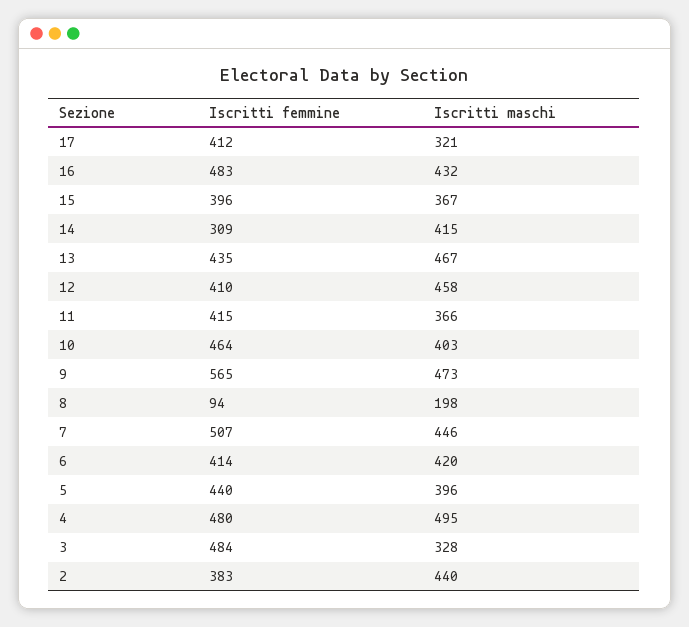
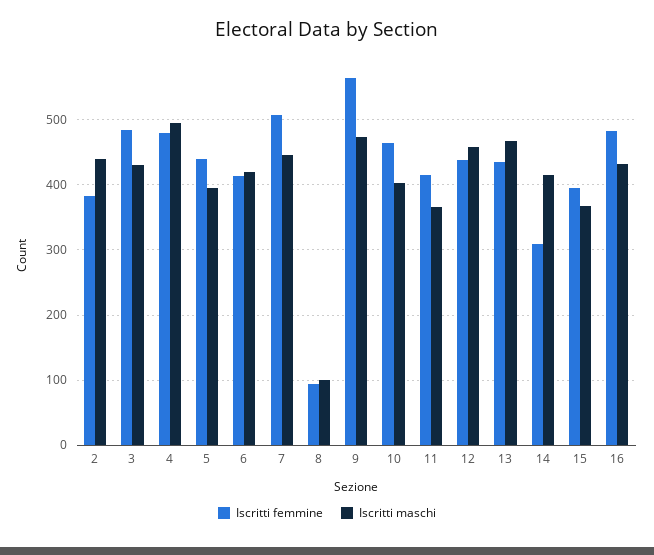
Iscritti femmine, 17: 412 -> none
Iscritti maschi, 17: 321 -> none
Iscritti femmine, 12: 410 -> 440
Iscritti maschi, 8: 198 -> 100
Iscritti maschi, 3: 328 -> 430

